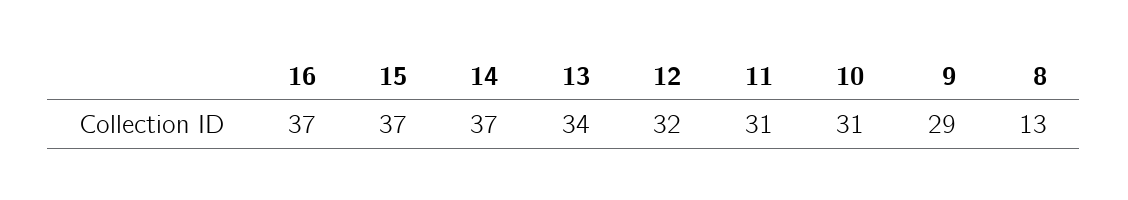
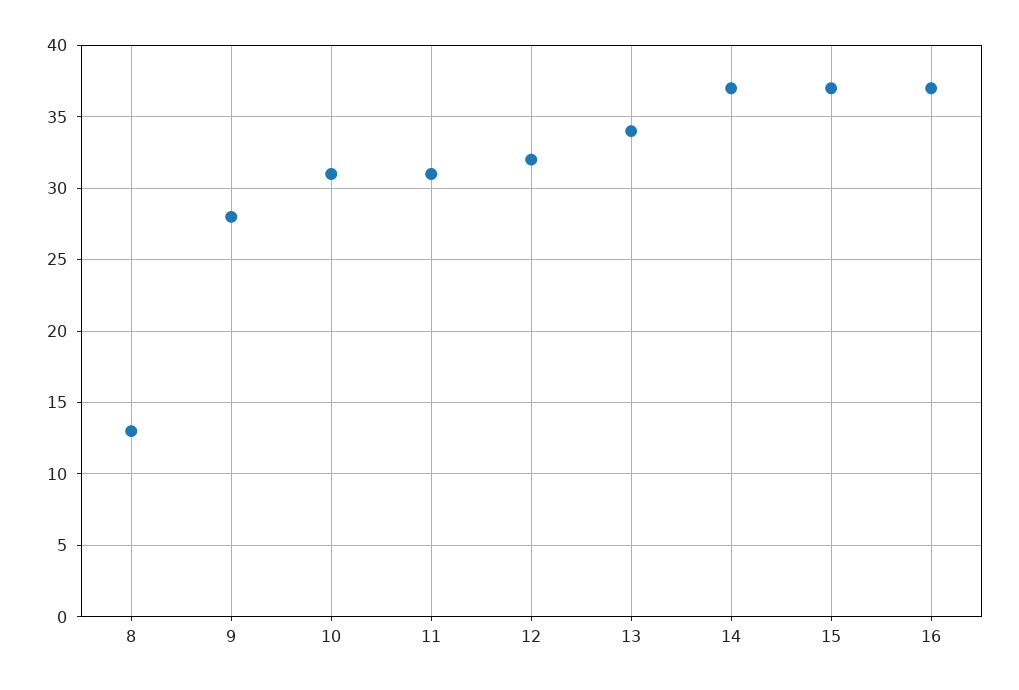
9: 29 -> 28

